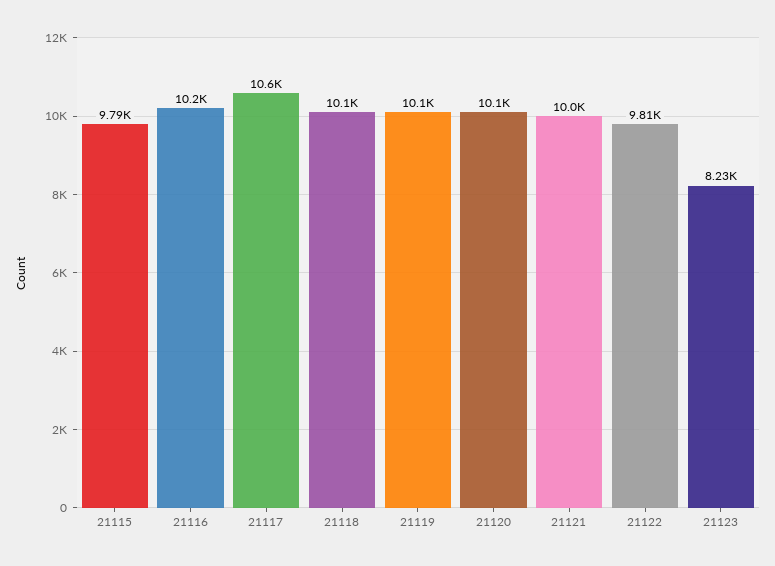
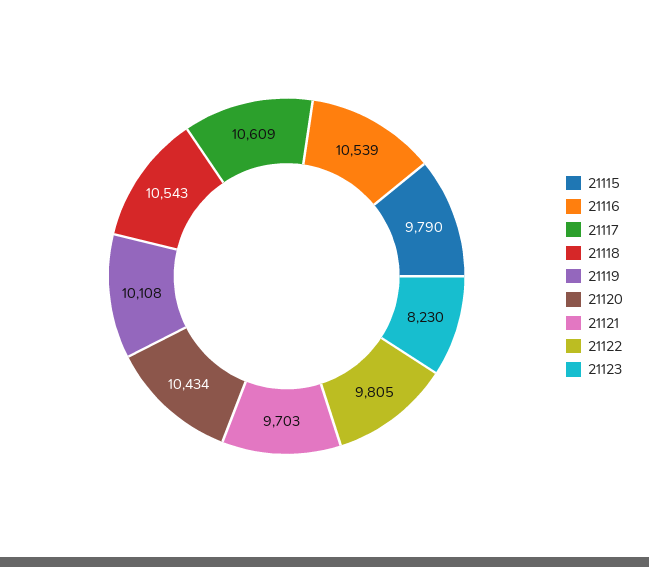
21116: 10200 -> 10539
21118: 10100 -> 10543
21120: 10100 -> 10434
21121: 10000 -> 9703

